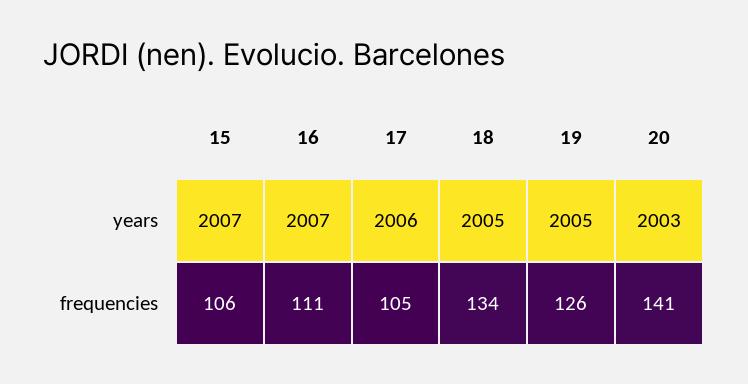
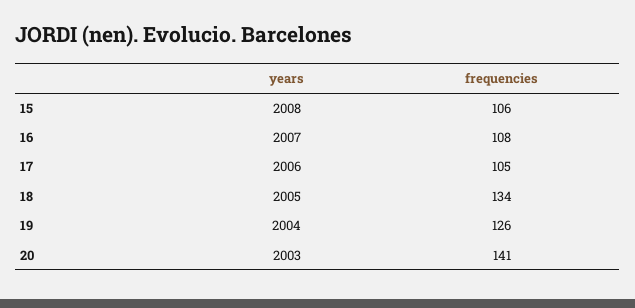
15, years: 2007 -> 2008
19, years: 2005 -> 2004
16, frequencies: 111 -> 108

